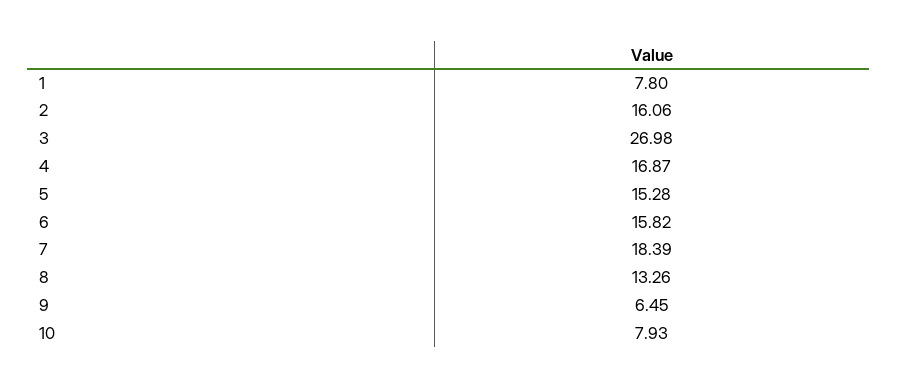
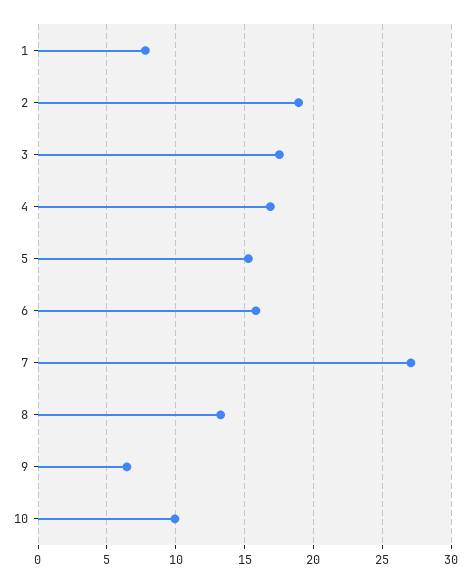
2: 16.06 -> 19
3: 26.98 -> 17.5
7: 18.39 -> 27
10: 7.93 -> 10

